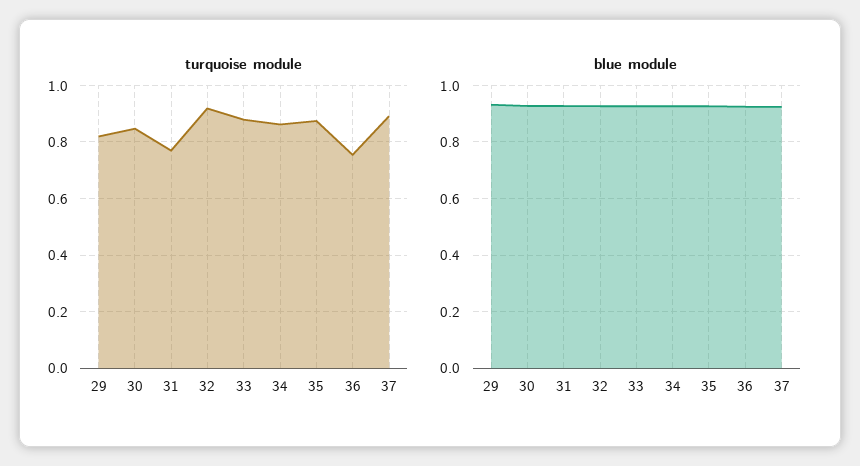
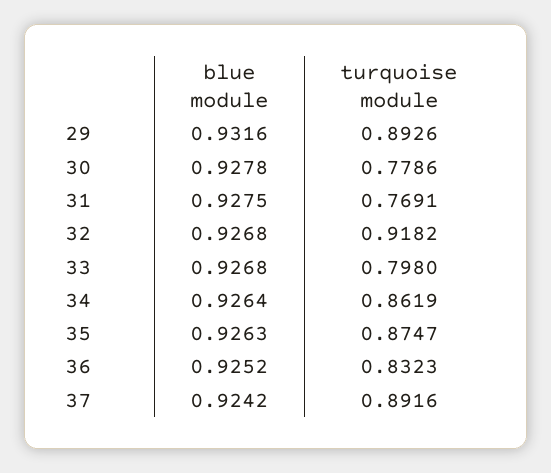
turquoise module, 29: 0.825 -> 0.8926
turquoise module, 30: 0.85 -> 0.7786
turquoise module, 33: 0.875 -> 0.798
turquoise module, 36: 0.75 -> 0.8323

